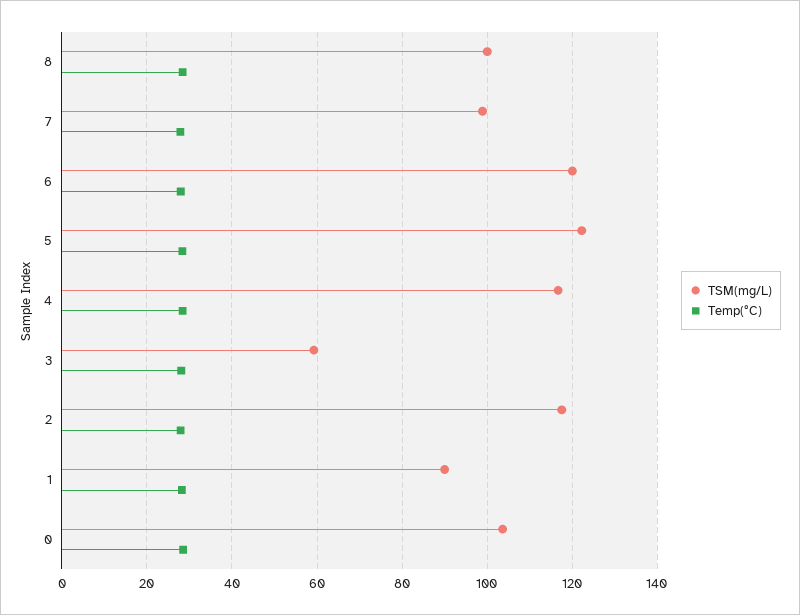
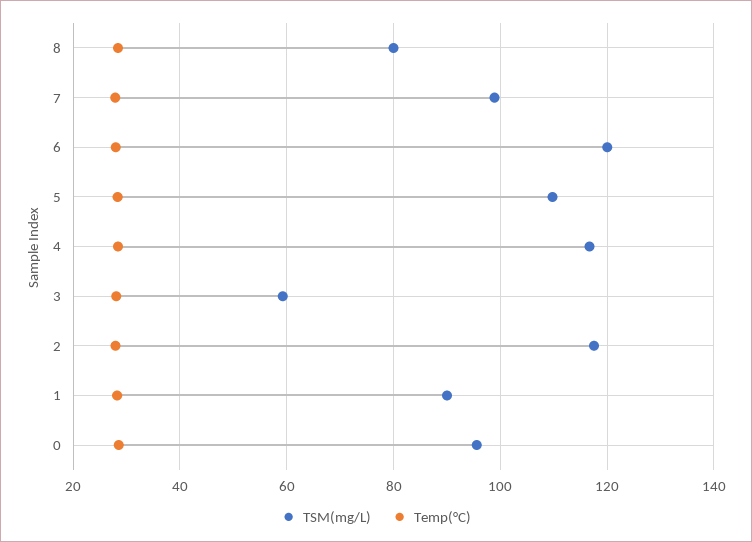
TSM(mg/L), 8: 100 -> 80
TSM(mg/L), 5: 122 -> 110
TSM(mg/L), 0: 104 -> 96

